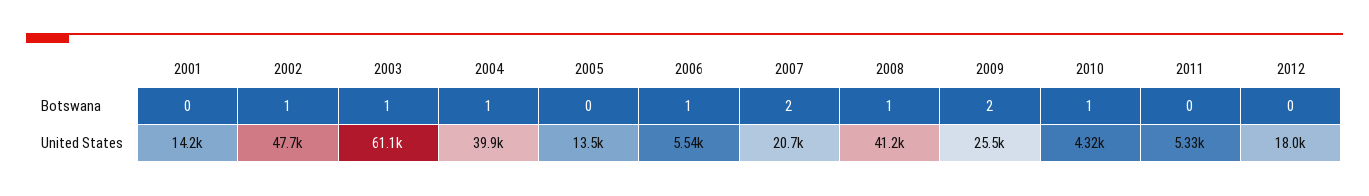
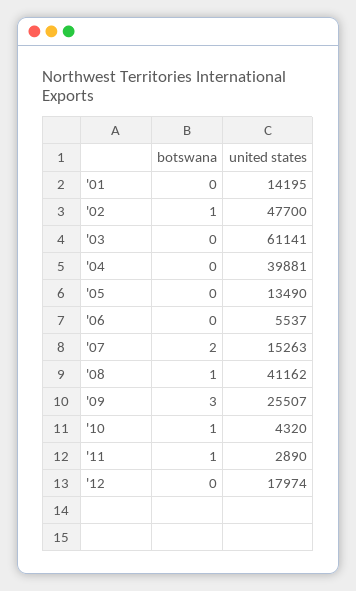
2003, Botswana: 1 -> 0
2004, Botswana: 1 -> 0
2006, Botswana: 1 -> 0
2009, Botswana: 2 -> 3
2011, Botswana: 0 -> 1
2007, United States: 20700 -> 15263
2011, United States: 5330 -> 2890

